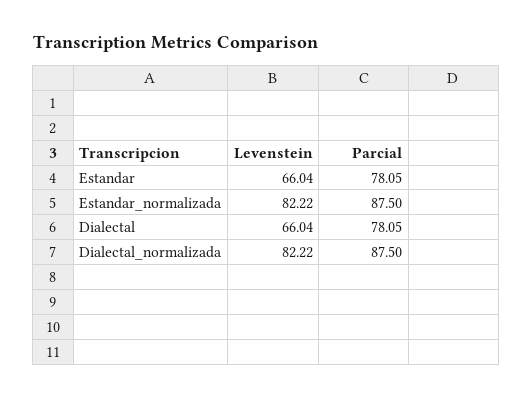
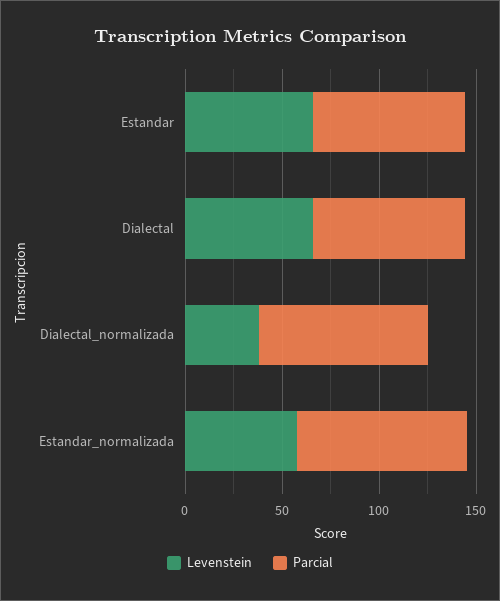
Levenstein, Estandar_normalizada: 82.22 -> 60
Levenstein, Dialectal_normalizada: 82.22 -> 40

